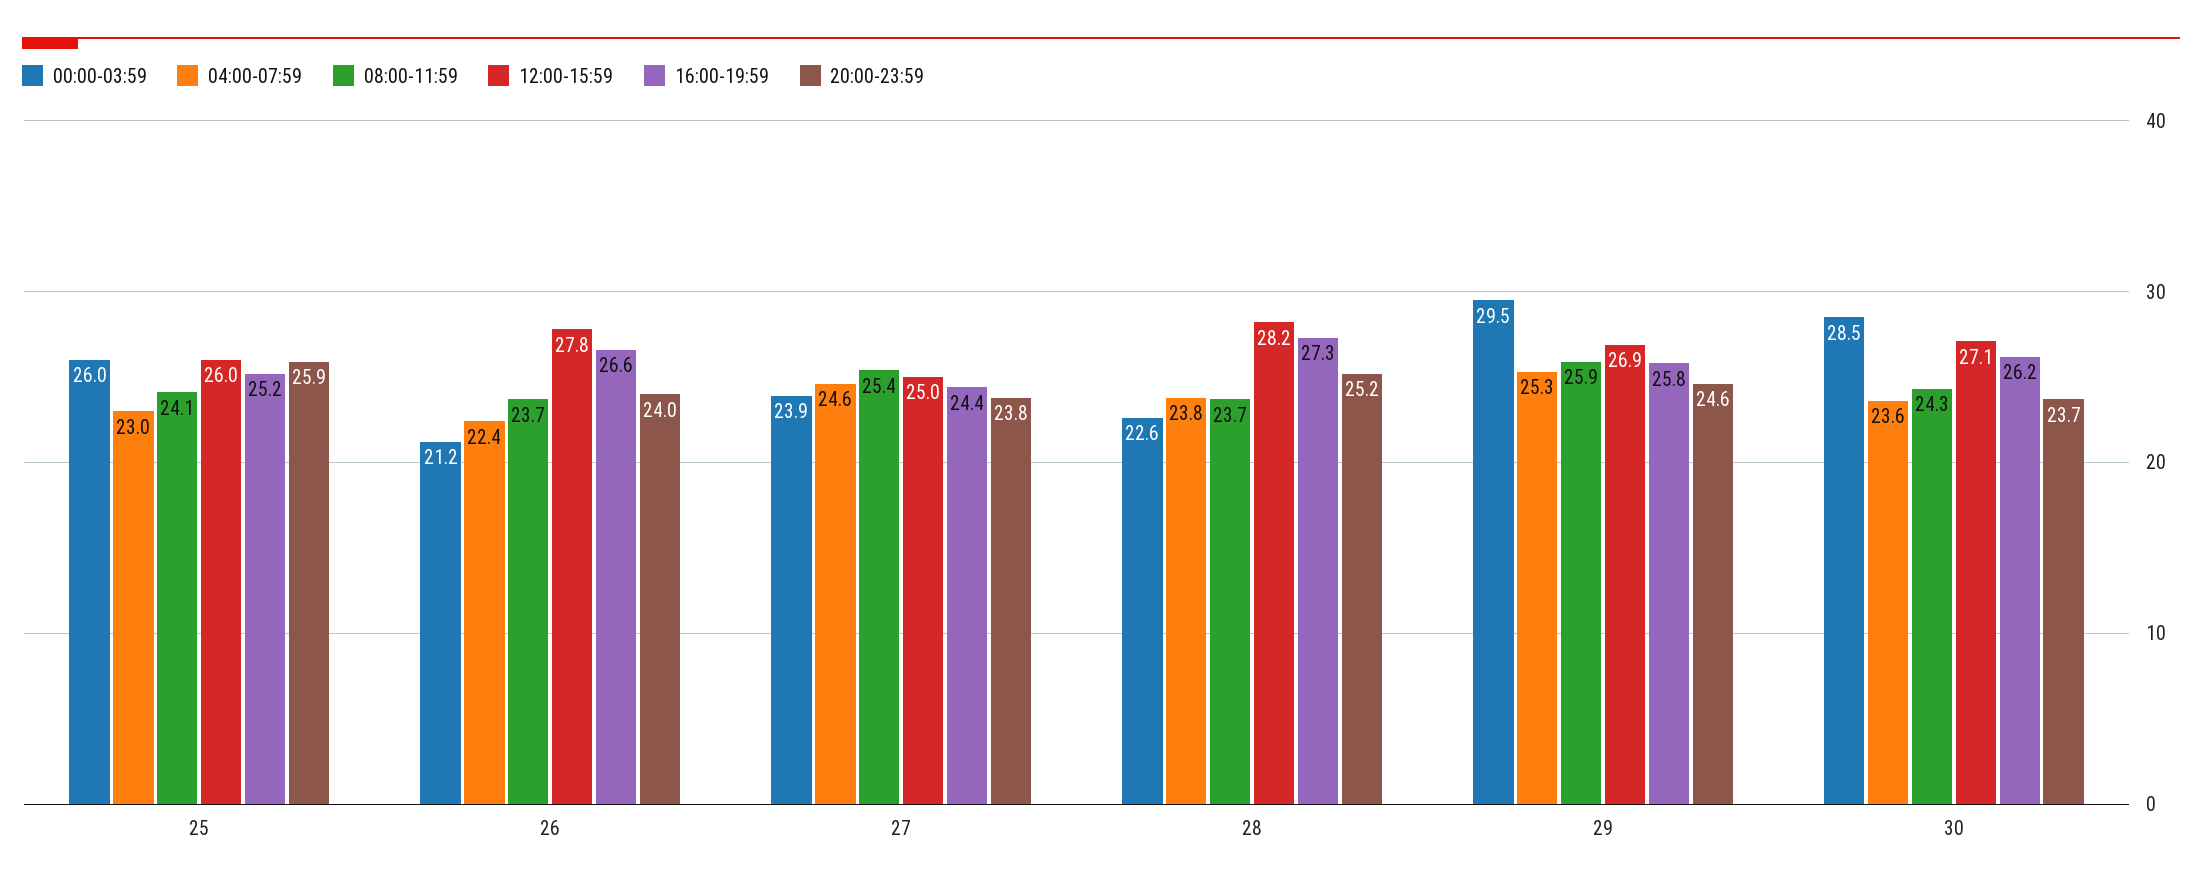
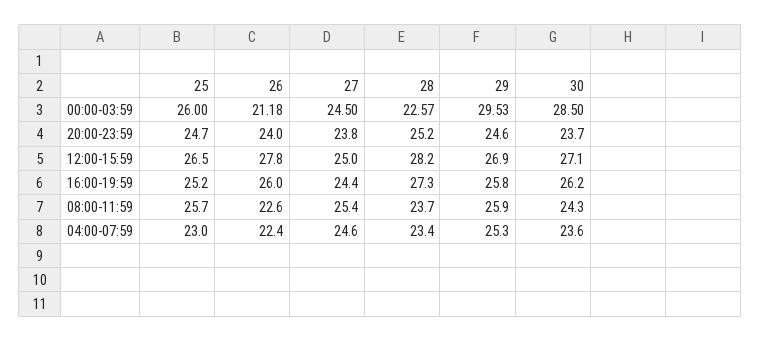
08:00-11:59, 25: 24.1 -> 25.7
12:00-15:59, 25: 26 -> 26.5
20:00-23:59, 25: 25.9 -> 24.7
08:00-11:59, 26: 23.7 -> 22.6
16:00-19:59, 26: 26.6 -> 26
00:00-03:59, 27: 23.9 -> 24.5
04:00-07:59, 28: 23.8 -> 23.4

